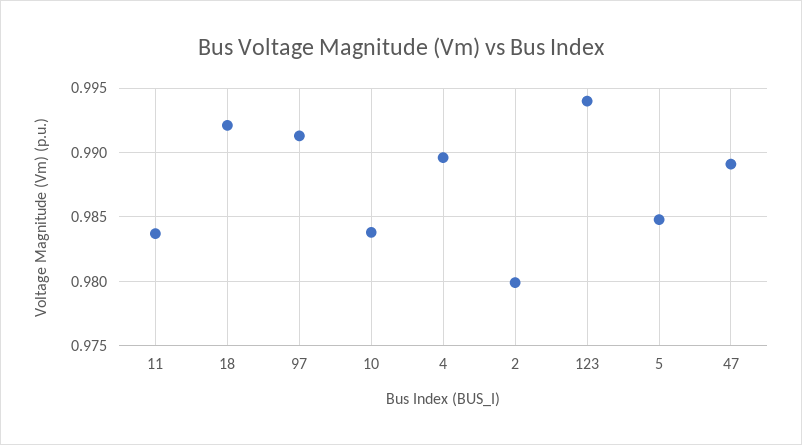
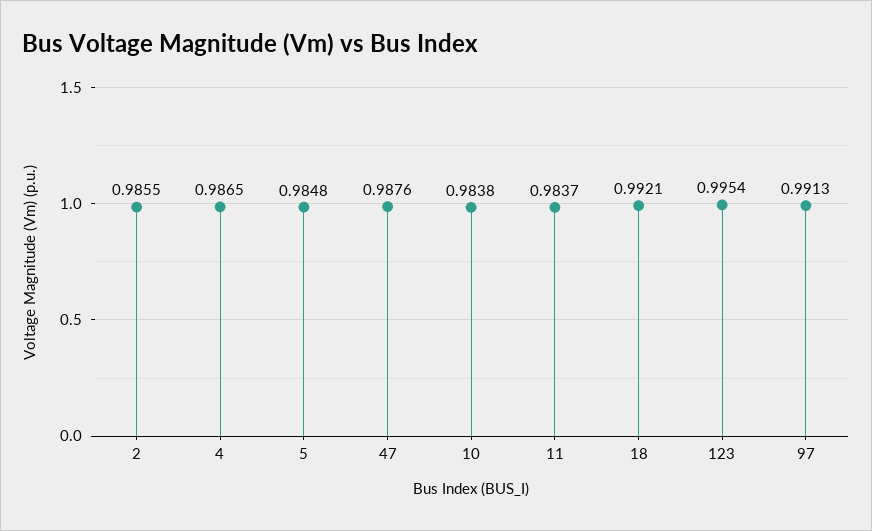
4: 0.9895 -> 0.9865
2: 0.98 -> 0.9855
123: 0.994 -> 0.9954
47: 0.989 -> 0.9876

